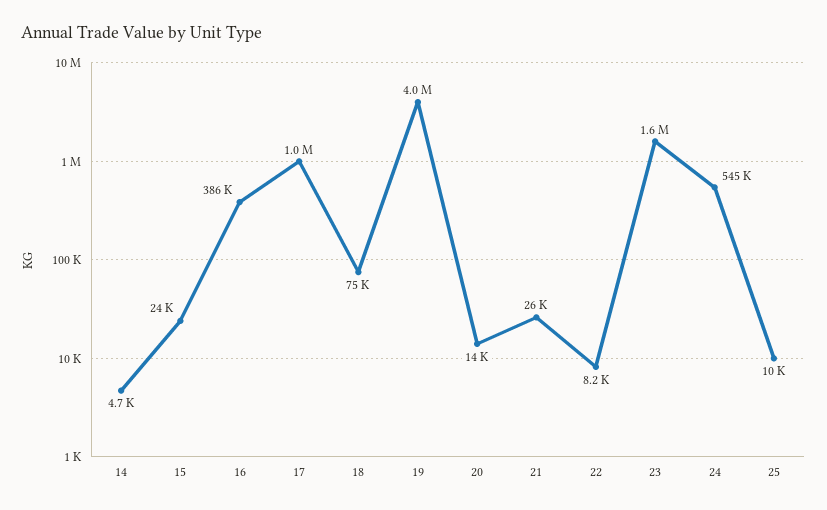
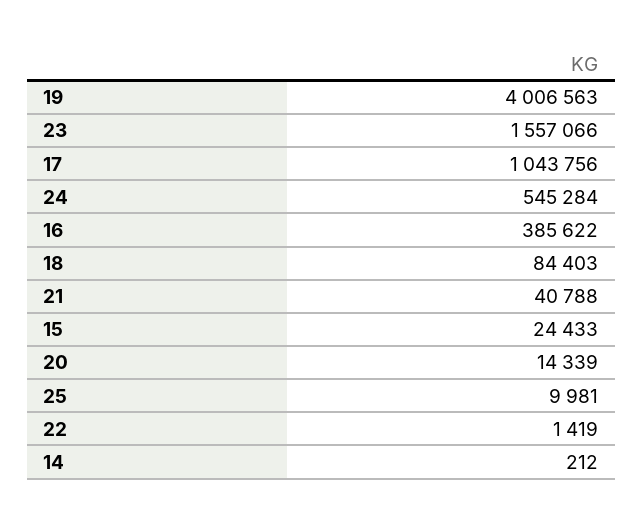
14: 4700 -> 212
18: 75000 -> 84403
21: 26000 -> 40788
22: 8200 -> 1419

